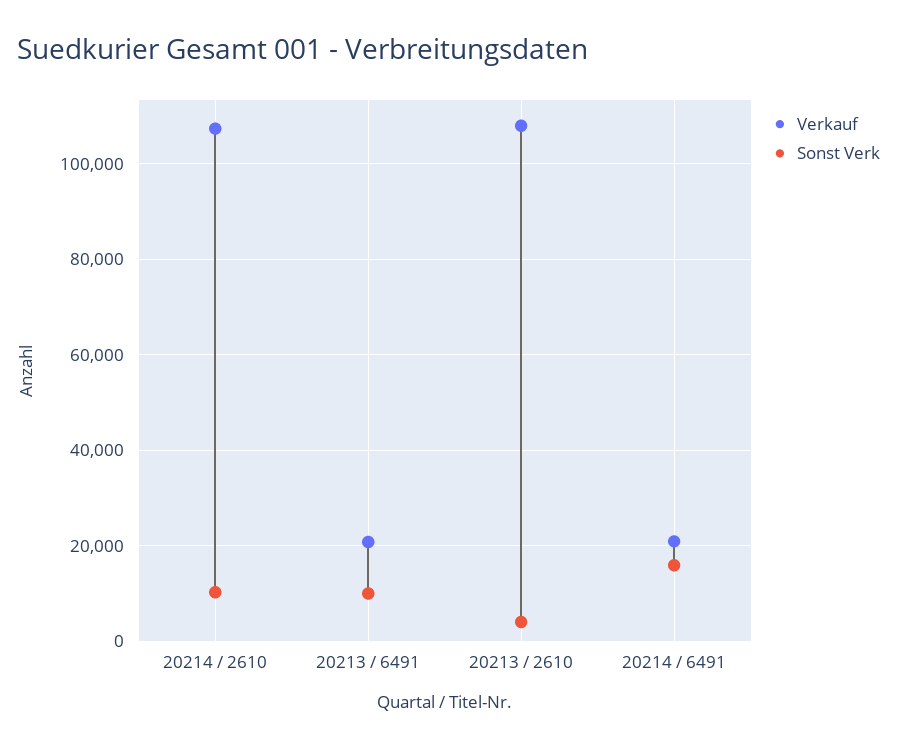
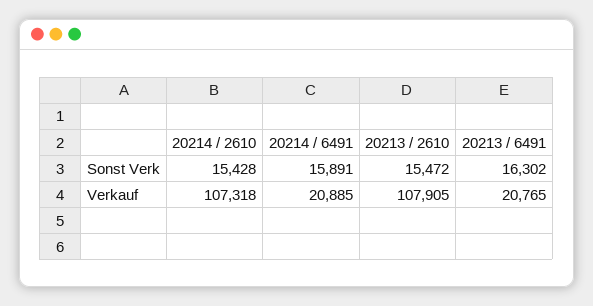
Sonst Verk, 20214 / 2610: 10000 -> 15428
Sonst Verk, 20213 / 6491: 10000 -> 16302
Sonst Verk, 20213 / 2610: 4000 -> 15472

